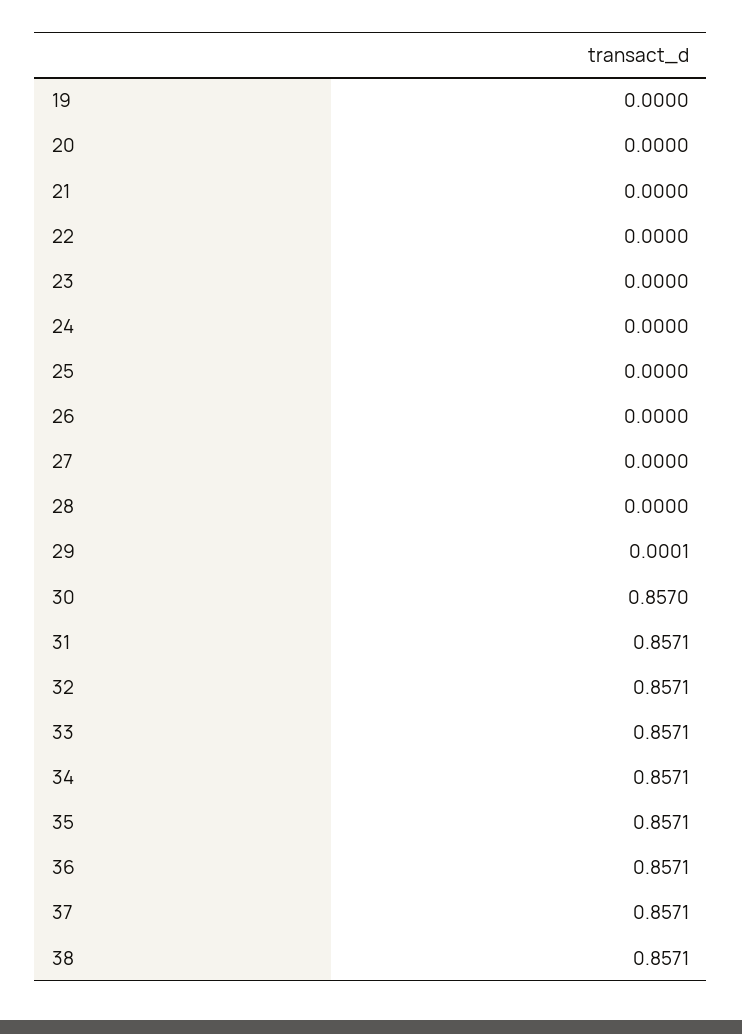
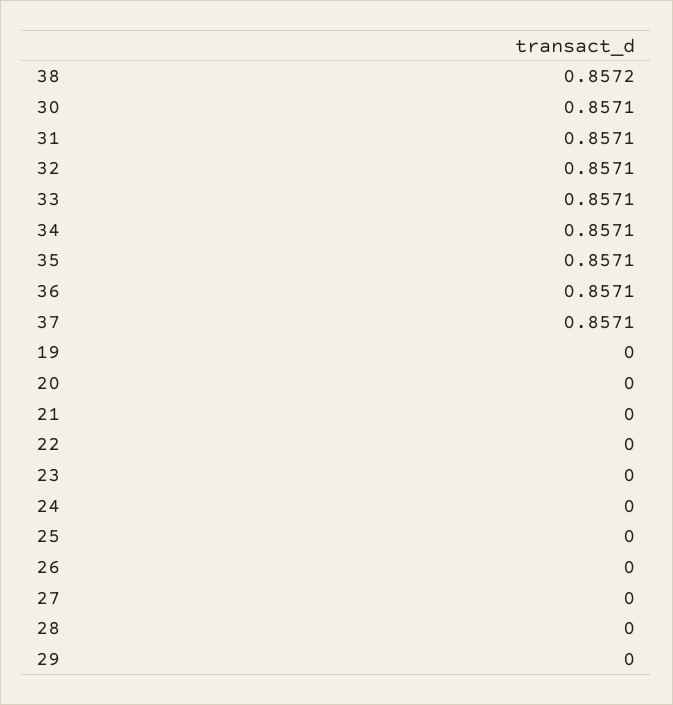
29: 0.0001 -> 0
30: 0.857 -> 0.8571
38: 0.8571 -> 0.8572

